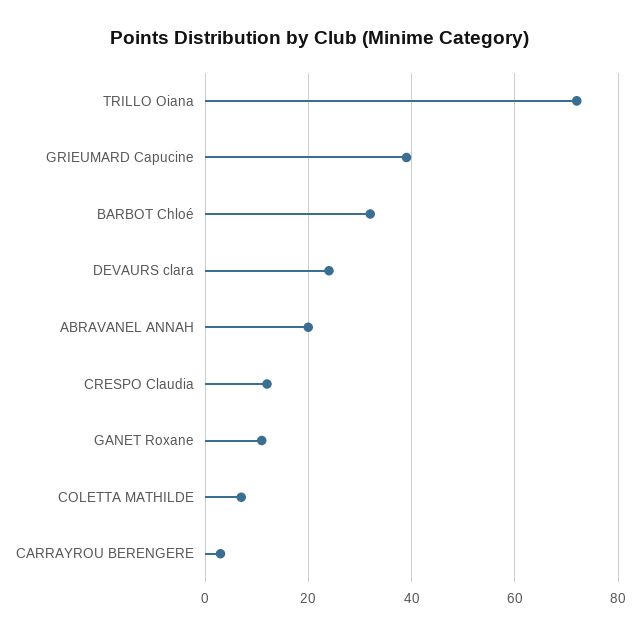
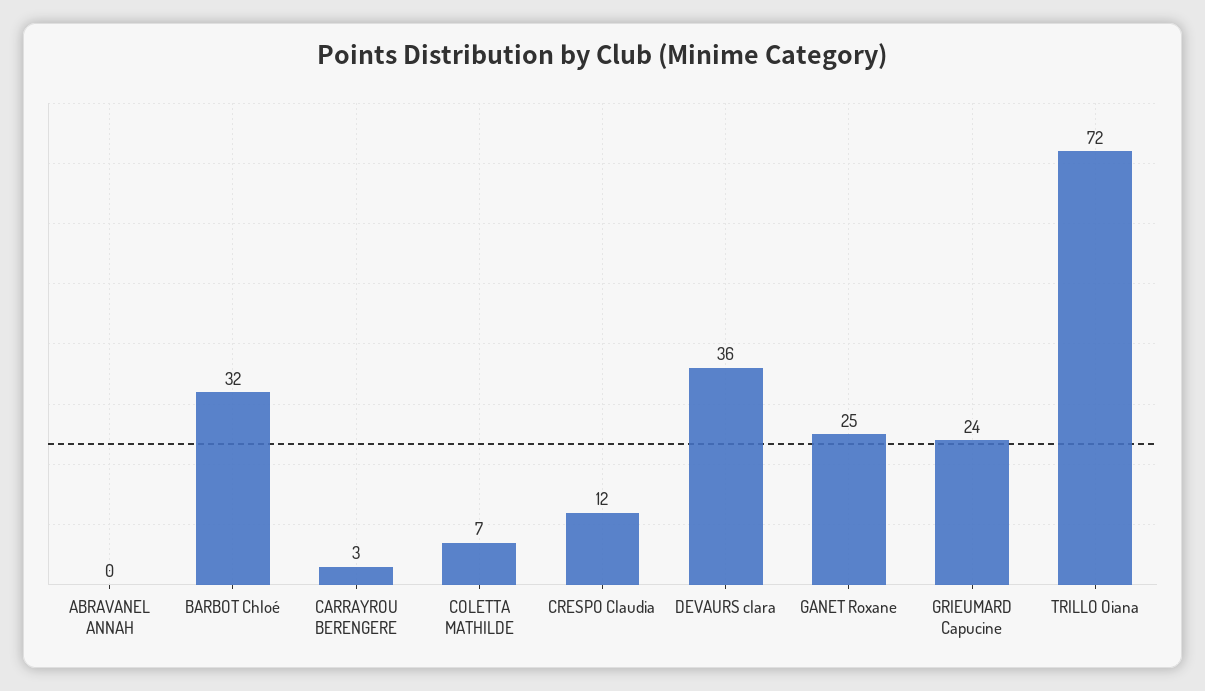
GRIEUMARD Capucine: 40 -> 24
DEVAURS clara: 25 -> 36
ABRAVANEL ANNAH: 20 -> 0
GANET Roxane: 10 -> 25

